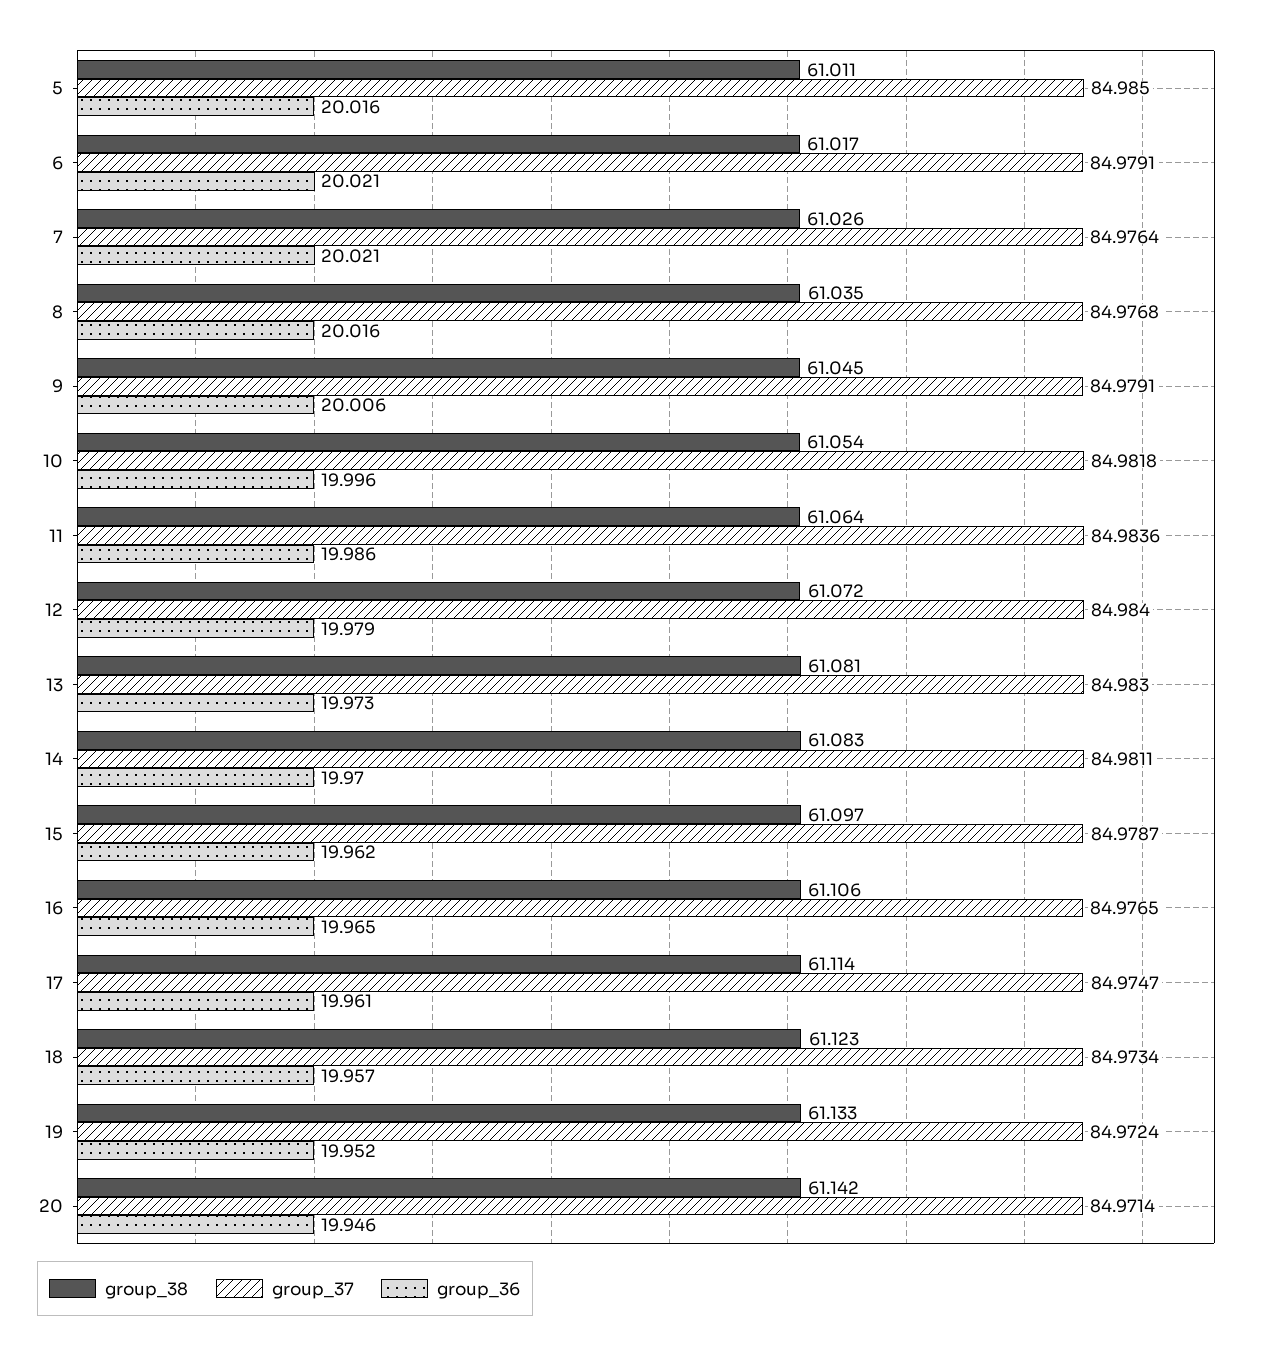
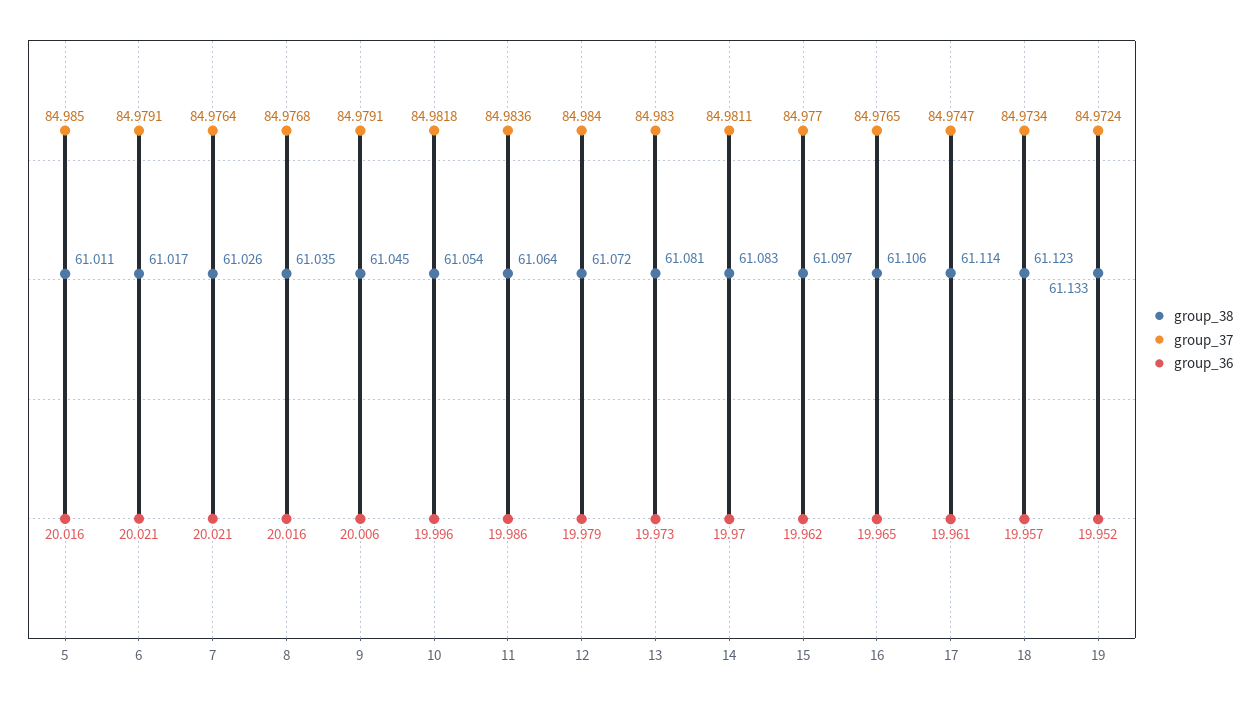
group_37, 15: 84.9787 -> 84.977
group_38, 20: 61.142 -> none
group_37, 20: 84.9714 -> none
group_36, 20: 19.946 -> none

